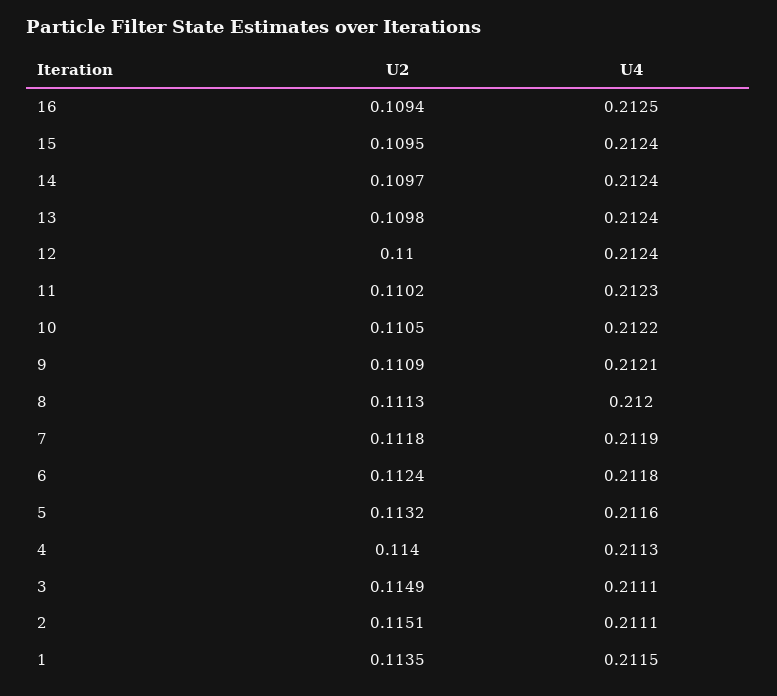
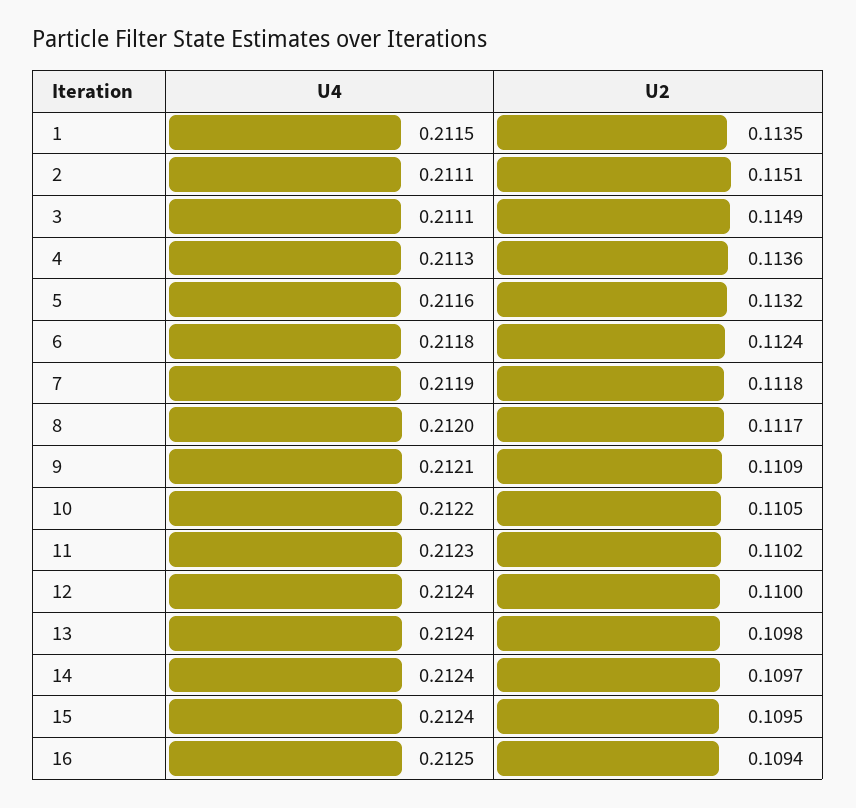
U2, 8: 0.1113 -> 0.1117
U2, 4: 0.114 -> 0.1136

